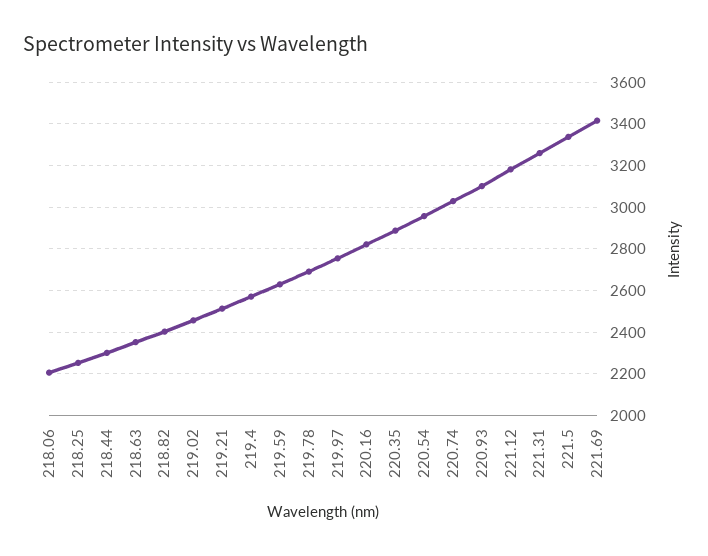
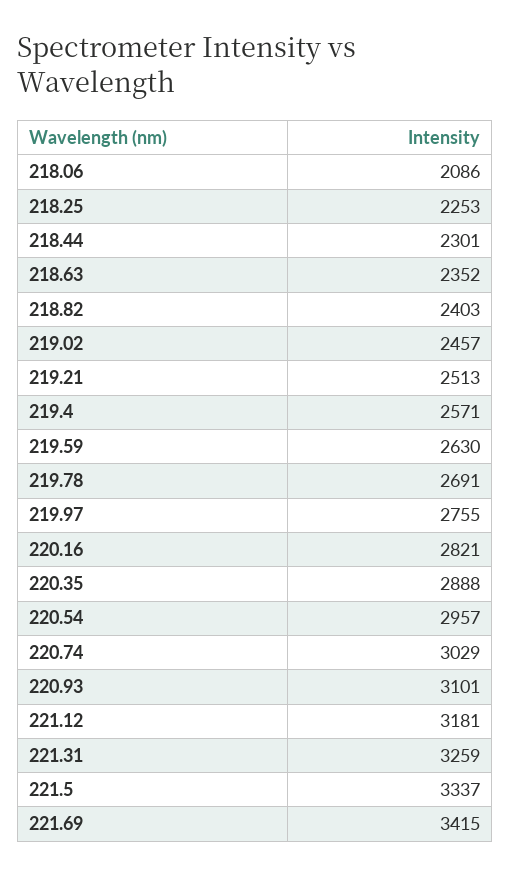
218.06: 2200 -> 2086

